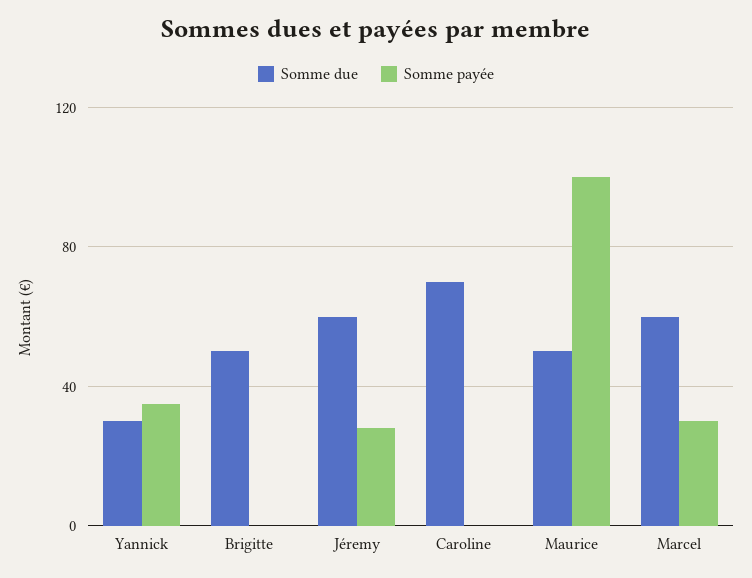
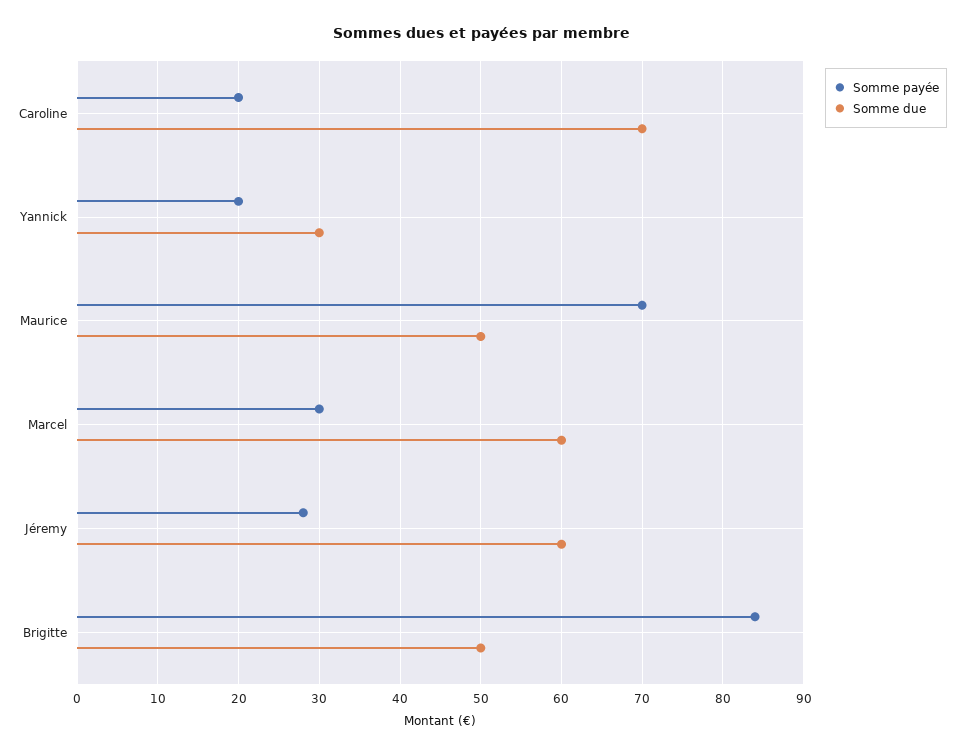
Somme payée, Yannick: 35 -> 20
Somme payée, Brigitte: 0 -> 84
Somme payée, Caroline: 0 -> 20
Somme payée, Maurice: 100 -> 70

